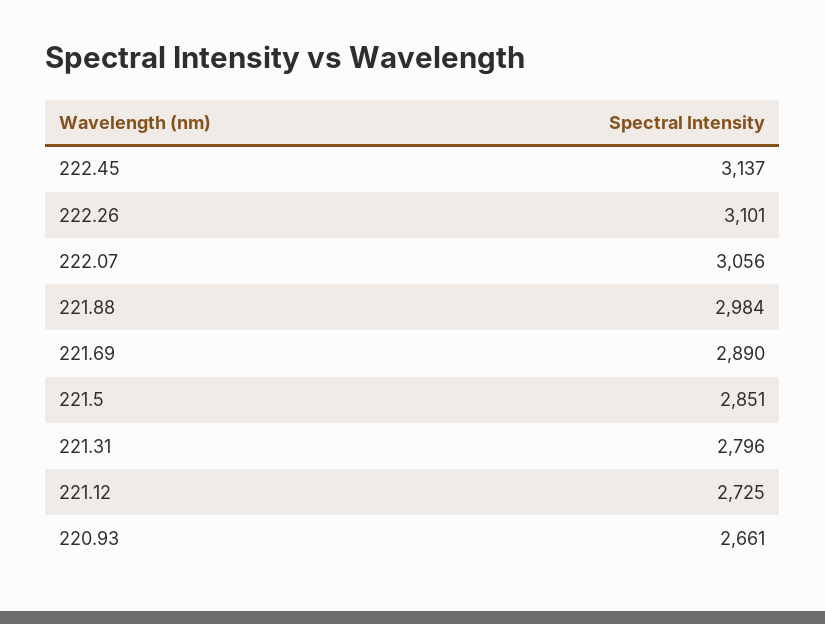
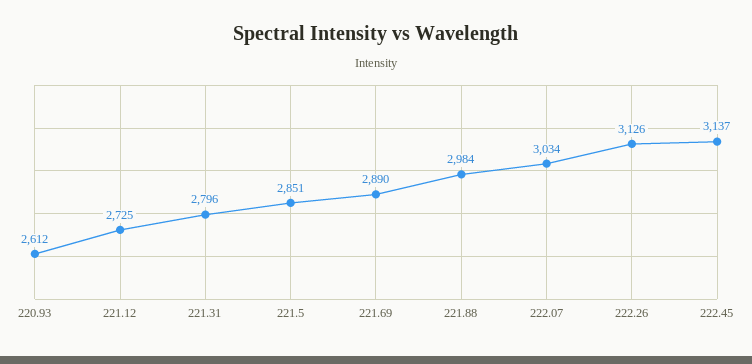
222.26: 3101 -> 3126
222.07: 3056 -> 3034
220.93: 2661 -> 2612

